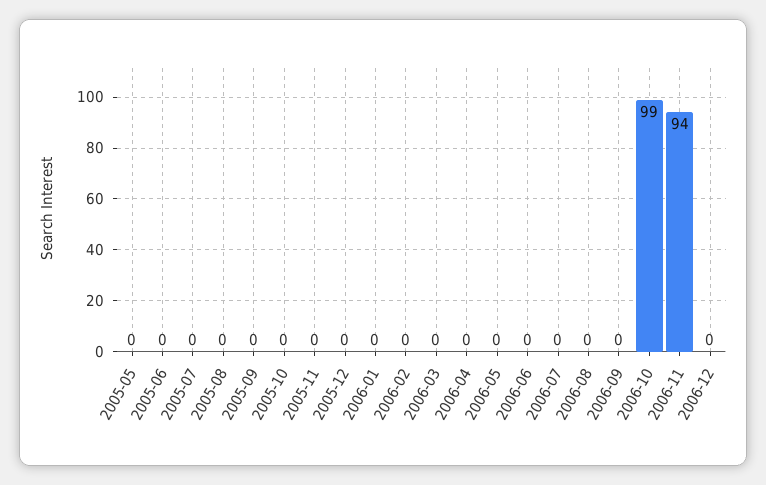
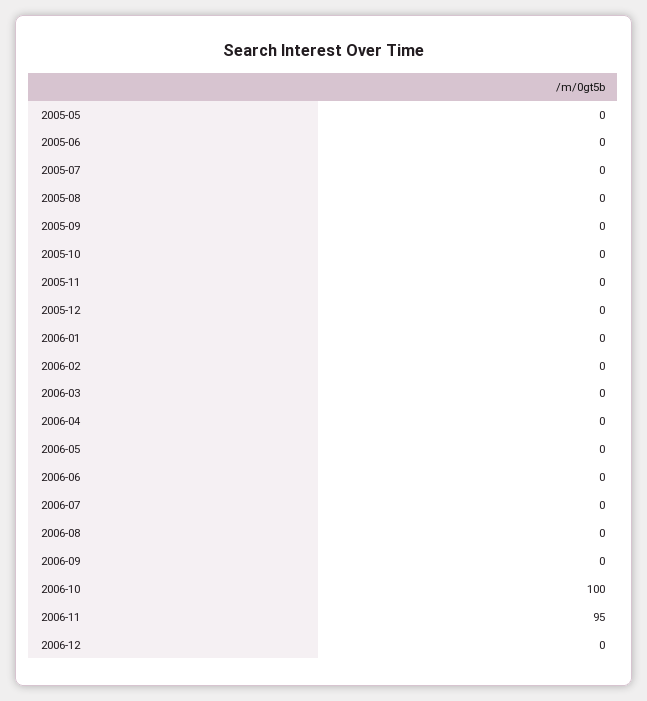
2006-10: 99 -> 100
2006-11: 94 -> 95

